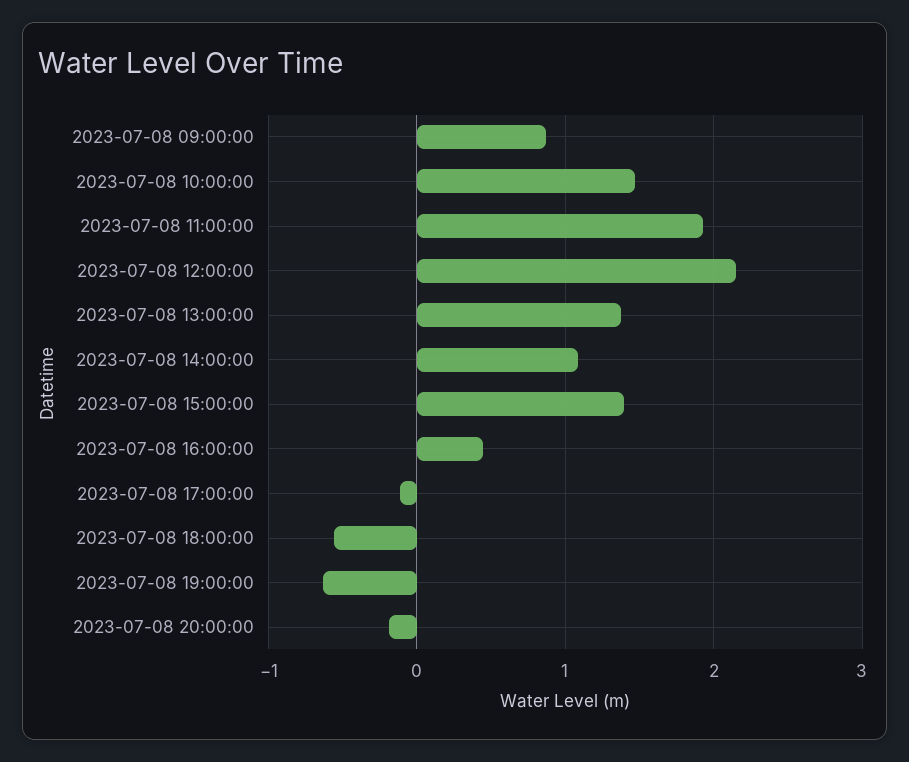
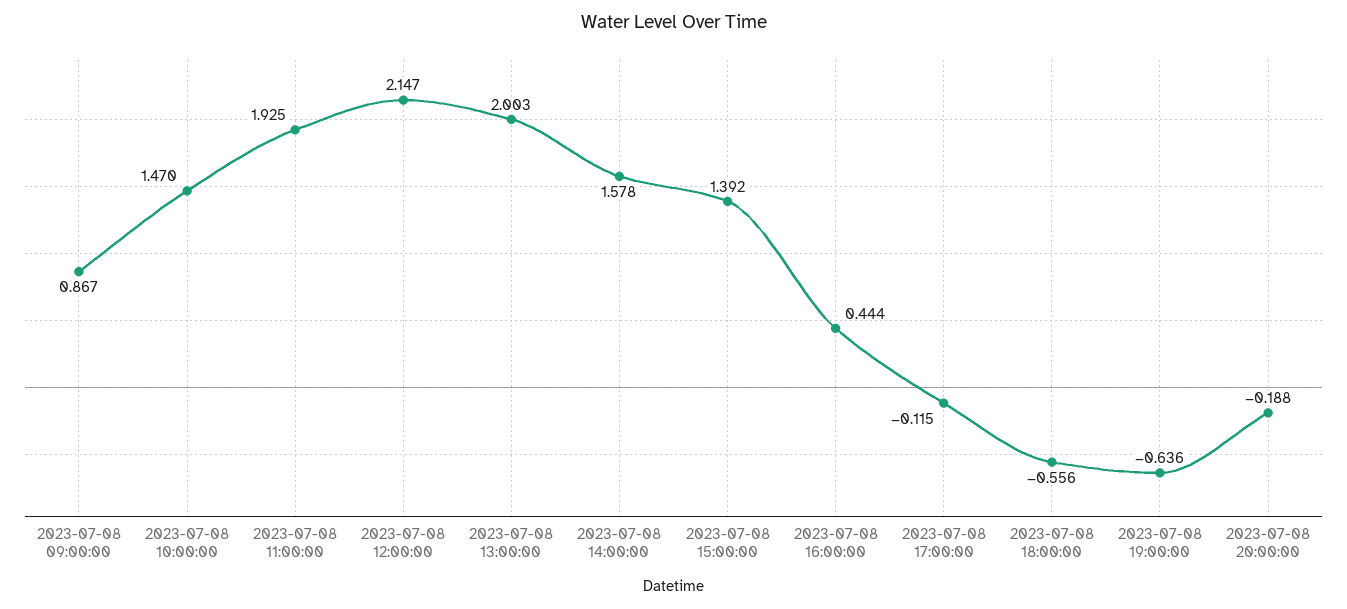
2023-07-08 13:00:00: 1.4 -> 2.003
2023-07-08 14:00:00: 1.1 -> 1.578

